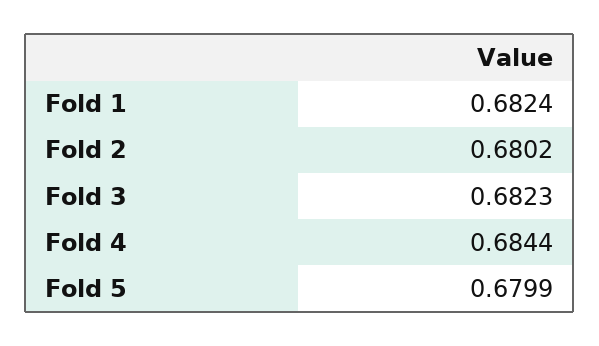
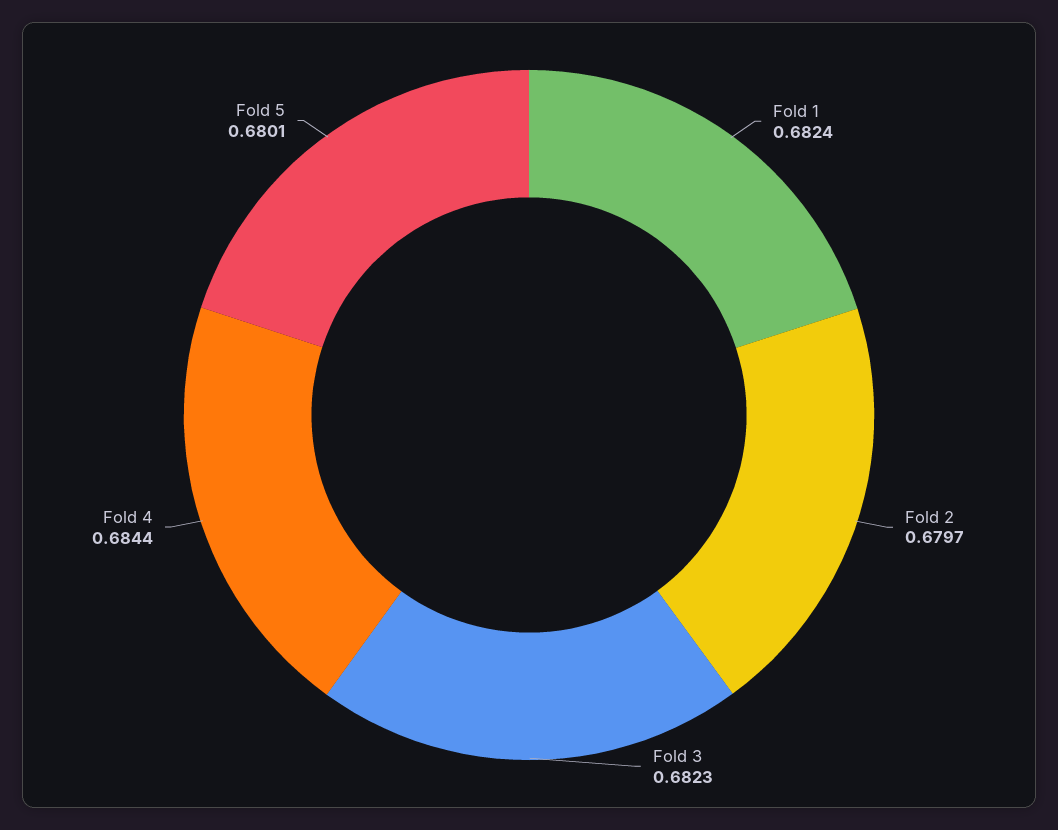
Fold 2: 0.6802 -> 0.6797
Fold 5: 0.6799 -> 0.6801

